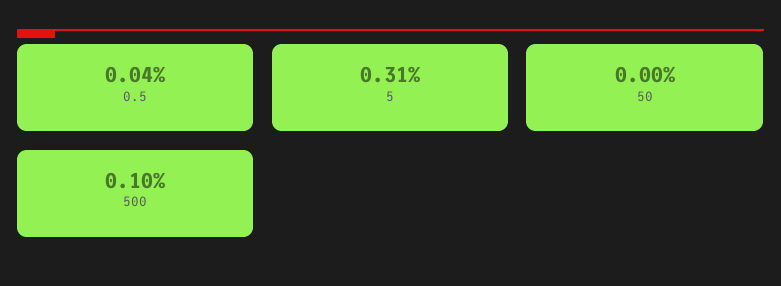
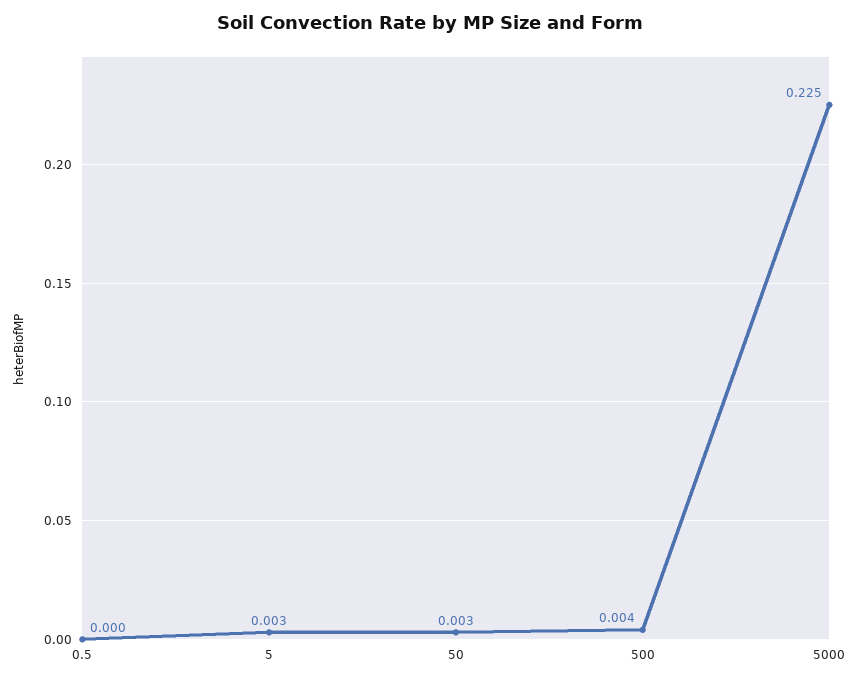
50: 0 -> 0.003
500: 0.001 -> 0.004
5000: none -> 0.225

